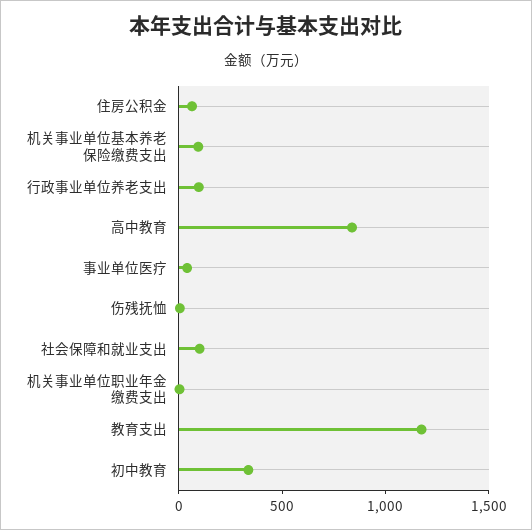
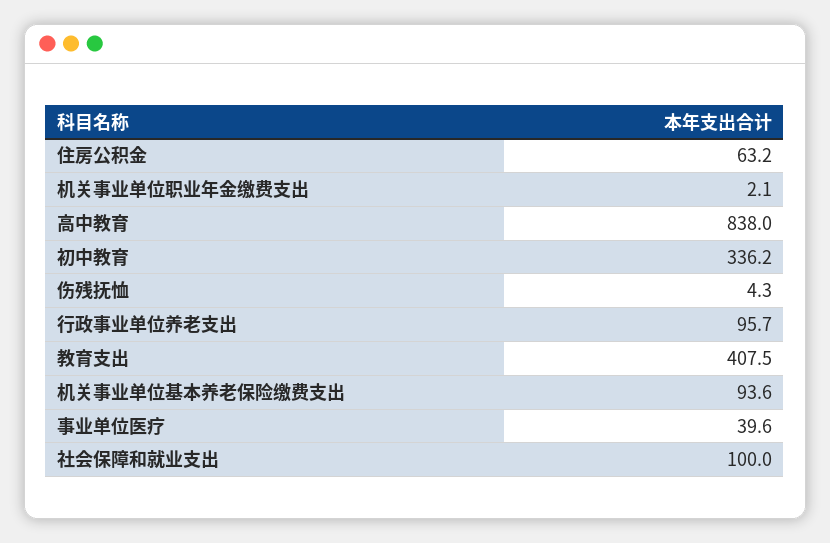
教育支出: 1200 -> 407.5

